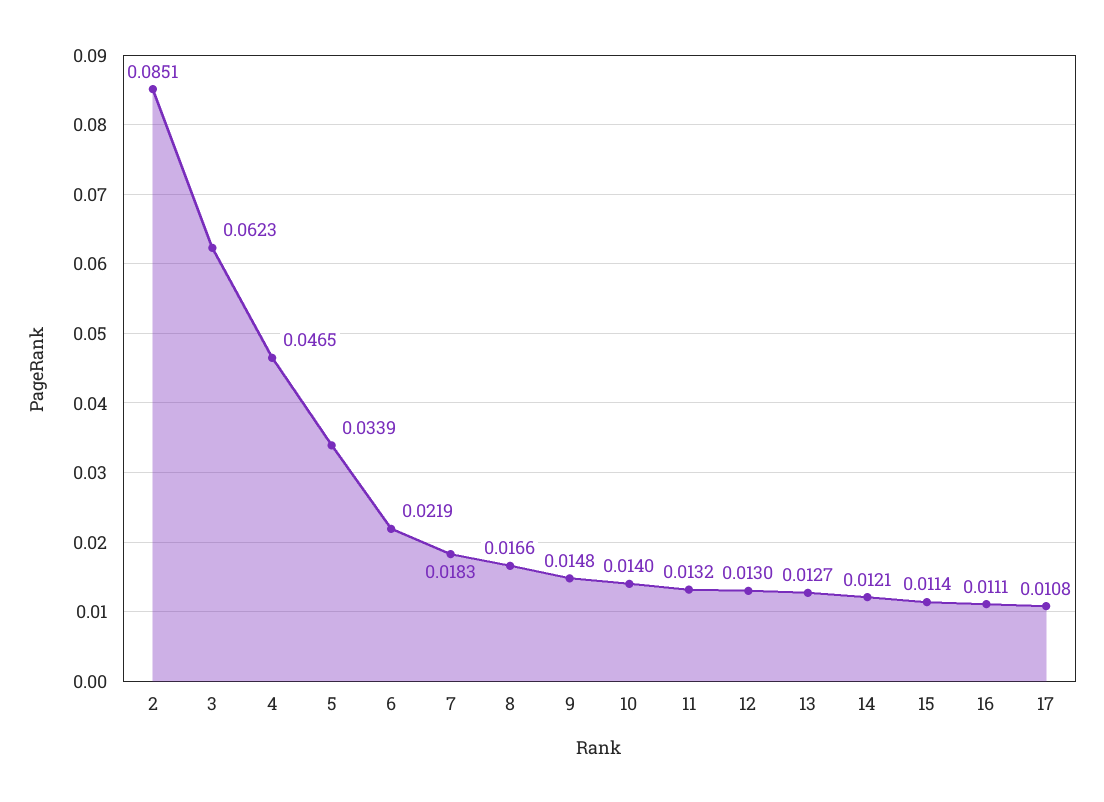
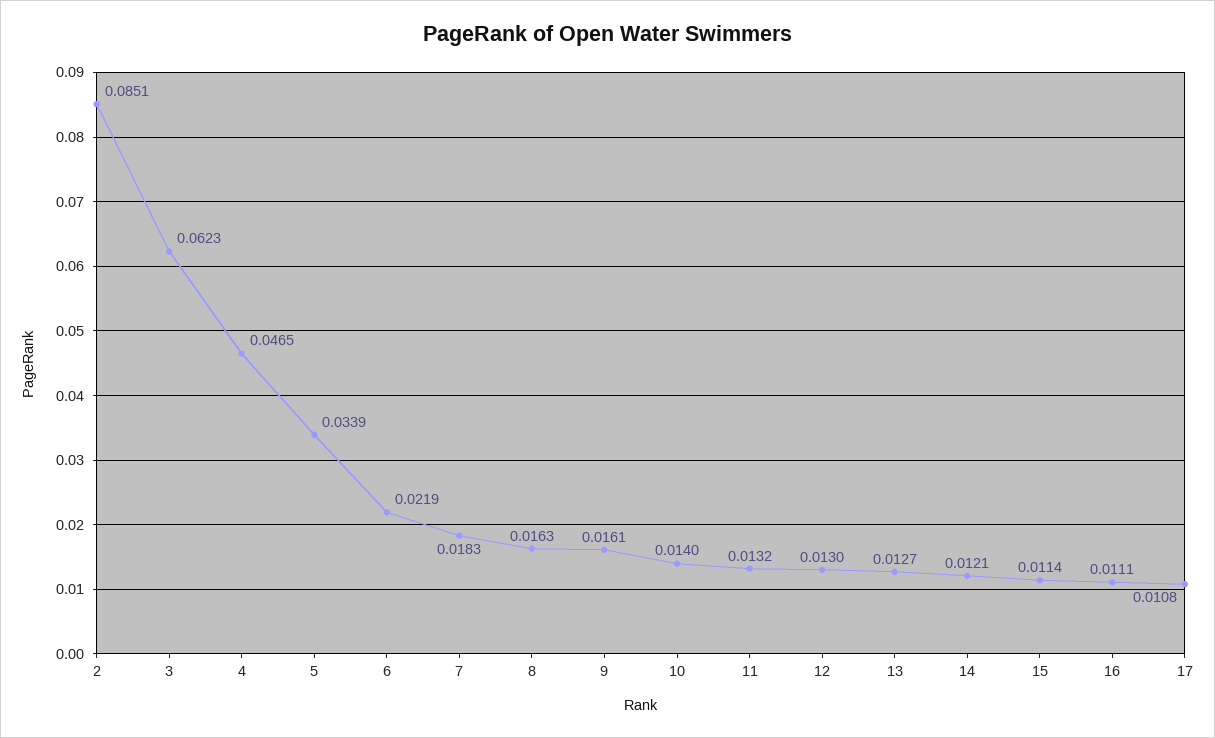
8: 0.0166 -> 0.0163
9: 0.0148 -> 0.0161

